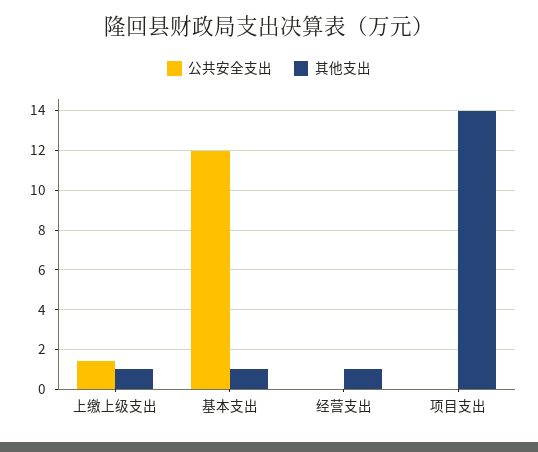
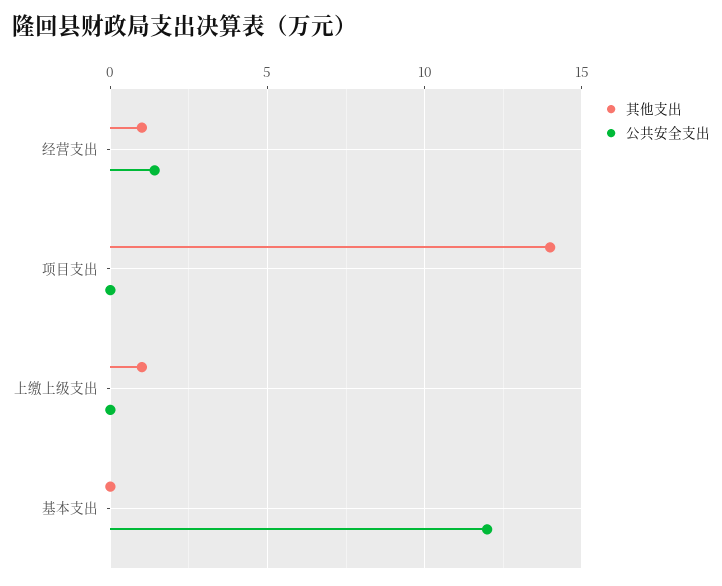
公共安全支出, 上缴上级支出: 1.5 -> 0
其他支出, 基本支出: 1 -> 0
公共安全支出, 经营支出: 0 -> 1.5

